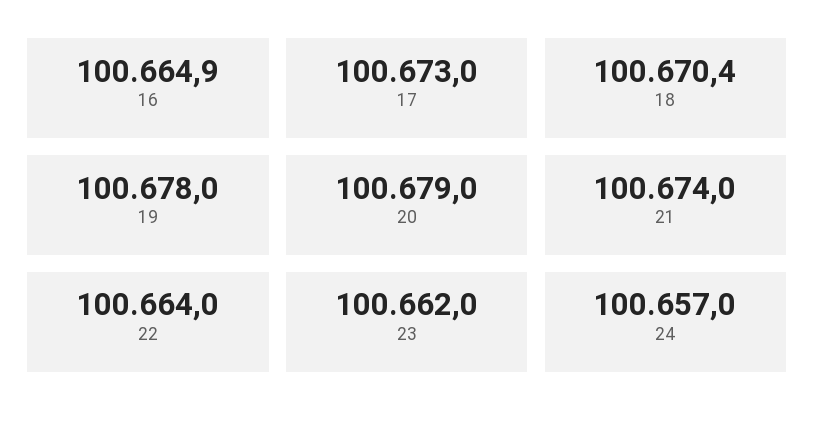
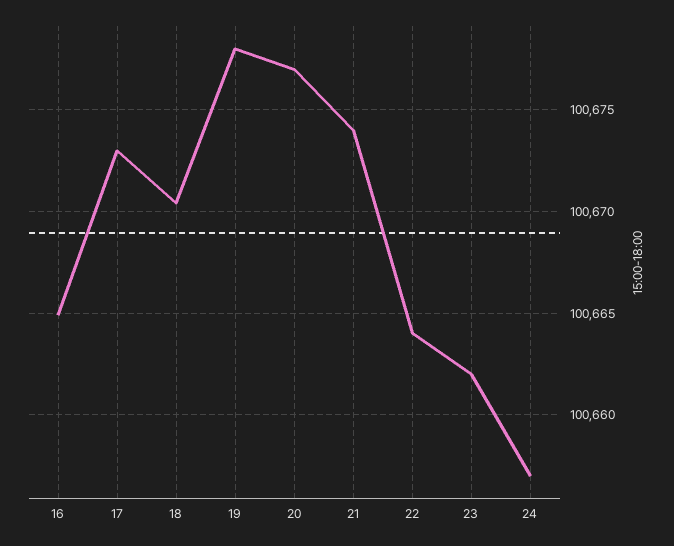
20: 100679 -> 100677

